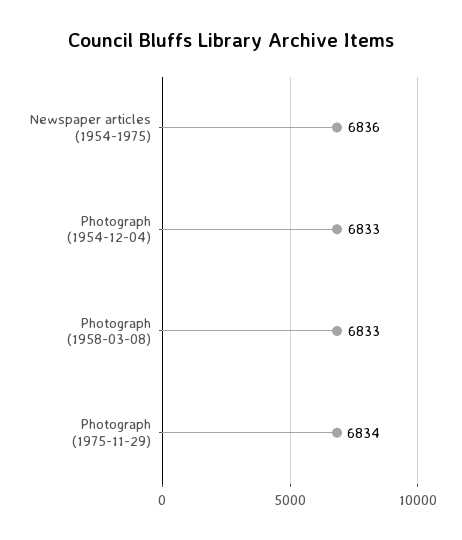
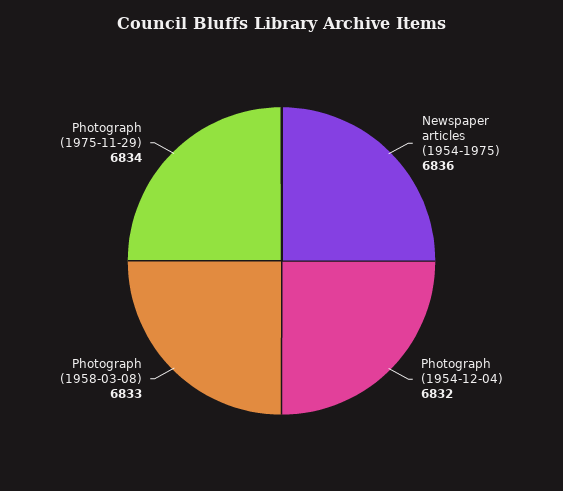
Photograph (1954-12-04): 6833 -> 6832

